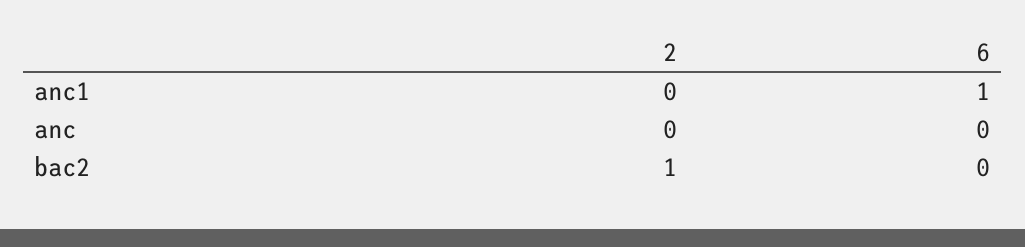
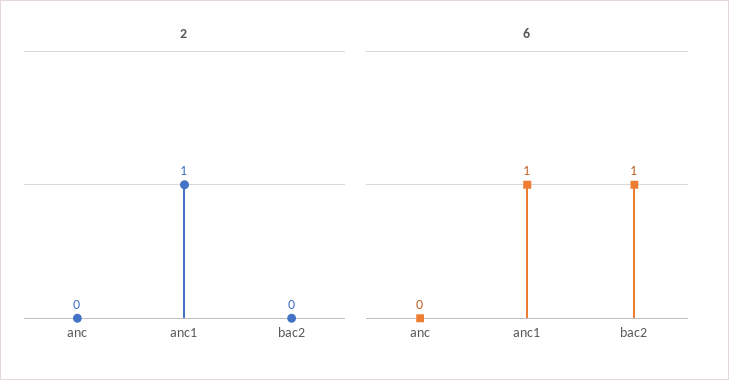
2, anc1: 0 -> 1
2, bac2: 1 -> 0
6, bac2: 0 -> 1

